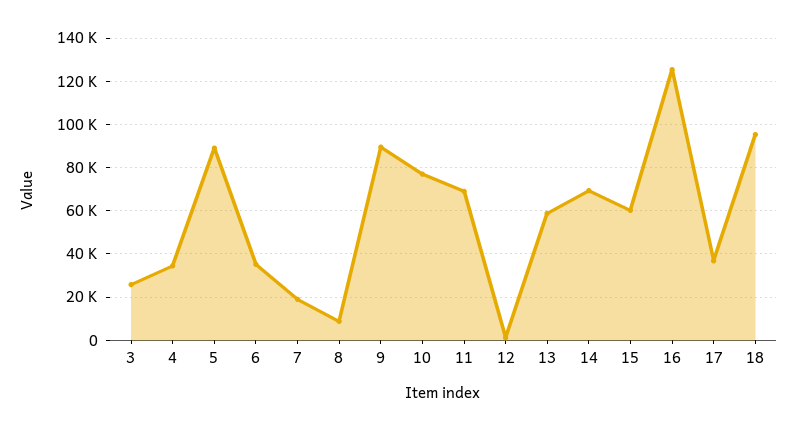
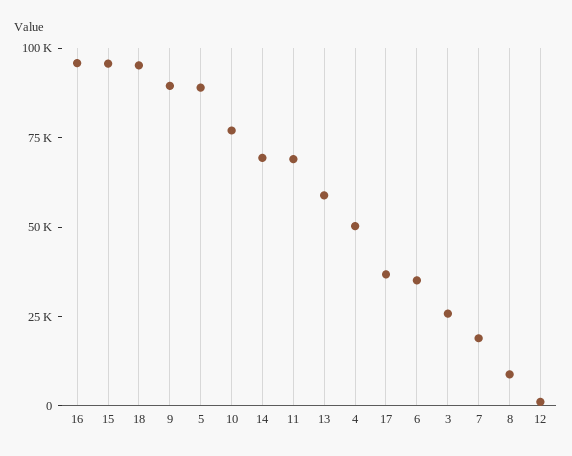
4: 35000 -> 50000
15: 60000 -> 95000
16: 125000 -> 95000

